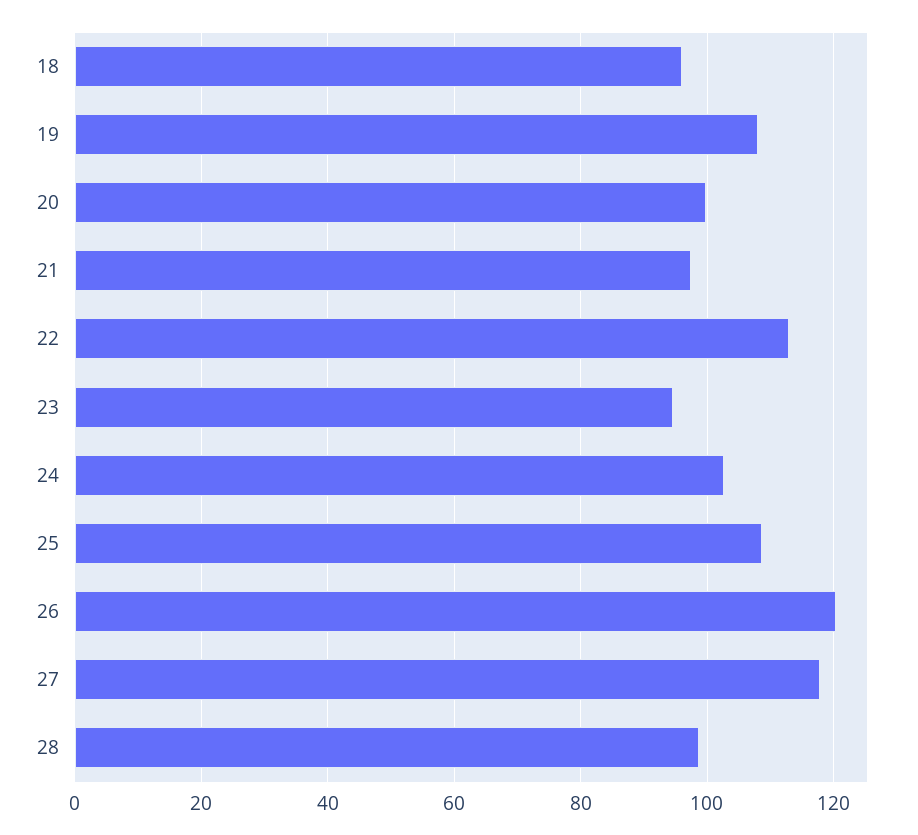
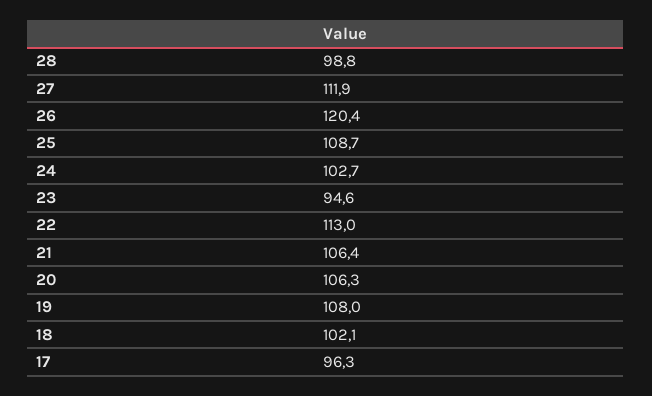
18: 96 -> 102.1
20: 100 -> 106.3
21: 98 -> 106.4
27: 118 -> 111.9
17: none -> 96.3

